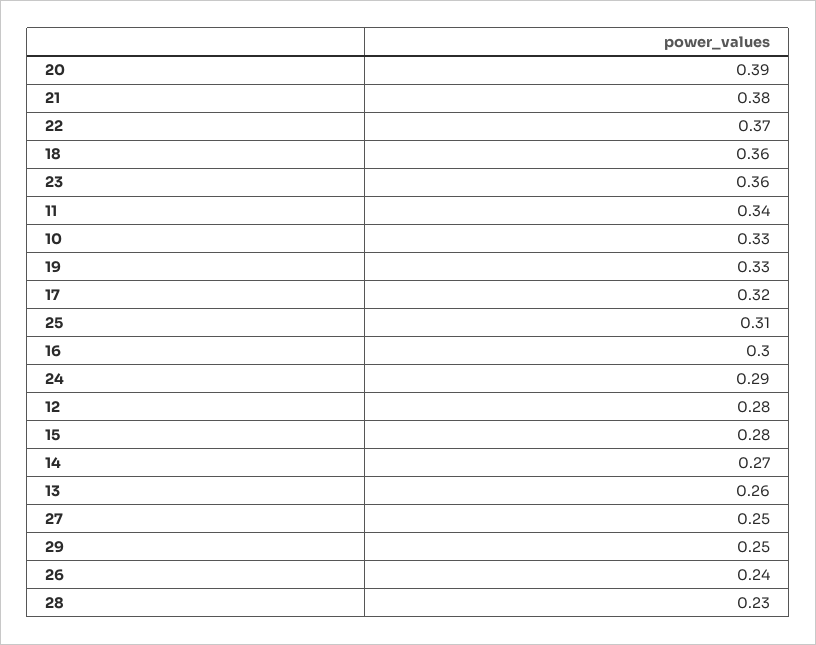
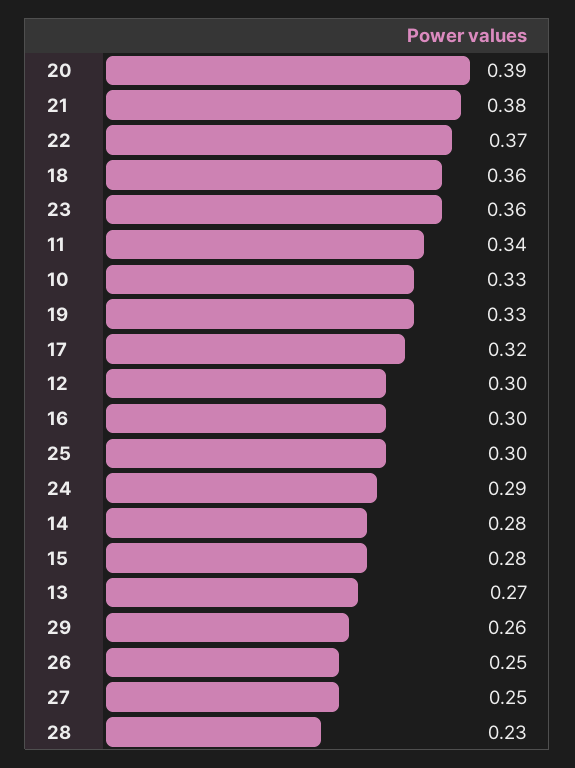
25: 0.31 -> 0.3
12: 0.28 -> 0.3
14: 0.27 -> 0.28
13: 0.26 -> 0.27
29: 0.25 -> 0.26
26: 0.24 -> 0.25

